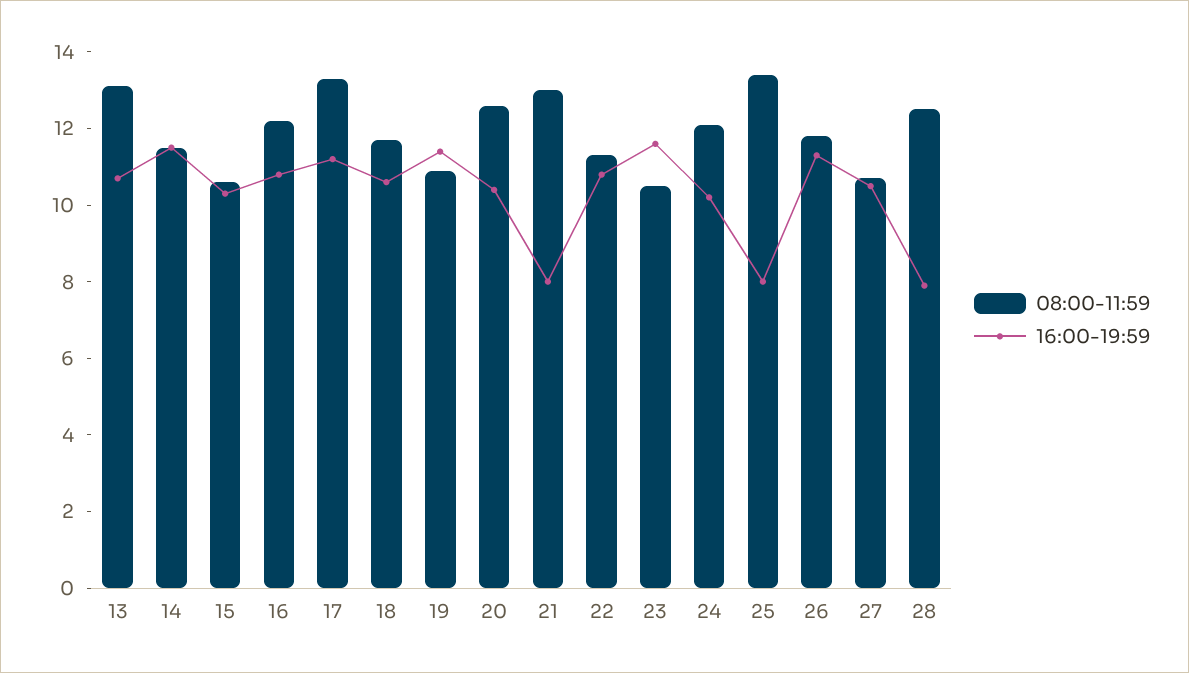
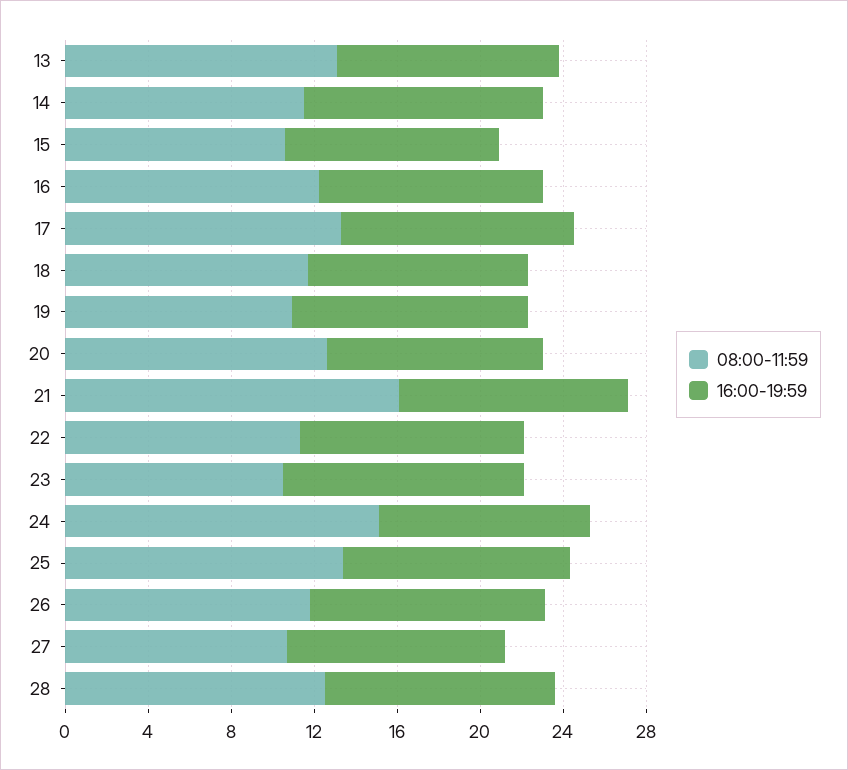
08:00-11:59, 21: 13 -> 16
16:00-19:59, 21: 8 -> 11
08:00-11:59, 24: 12 -> 15
16:00-19:59, 25: 8 -> 11
16:00-19:59, 28: 8 -> 11

